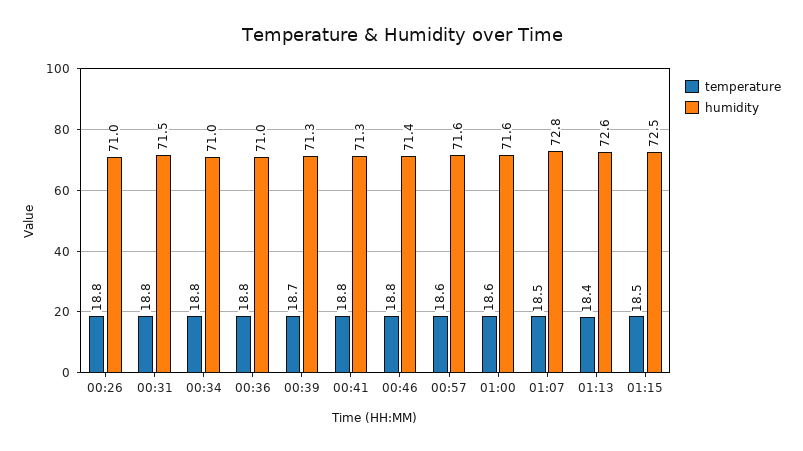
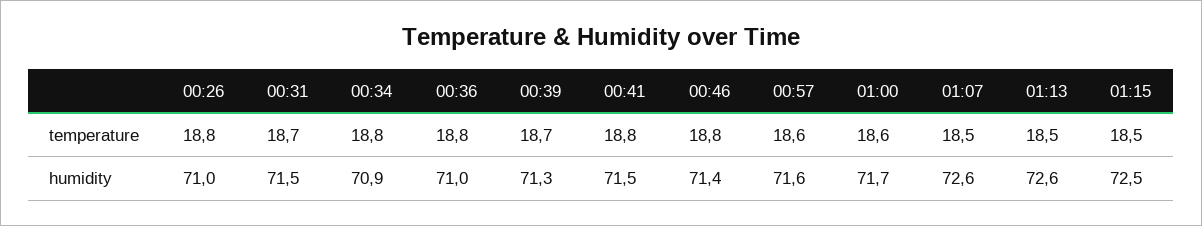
temperature, 00:31: 18.8 -> 18.7
humidity, 00:34: 71 -> 70.9
humidity, 00:41: 71.3 -> 71.5
humidity, 01:00: 71.6 -> 71.7
humidity, 01:07: 72.8 -> 72.6
temperature, 01:13: 18.4 -> 18.5

